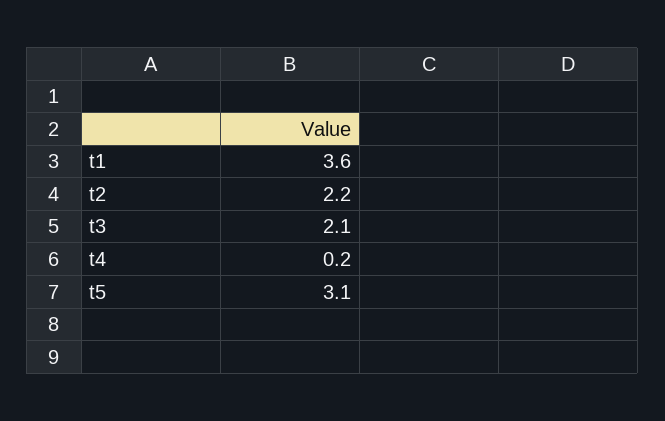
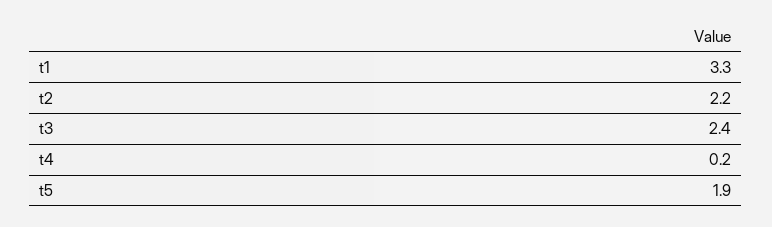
t1: 3.6 -> 3.3
t3: 2.1 -> 2.4
t5: 3.1 -> 1.9

